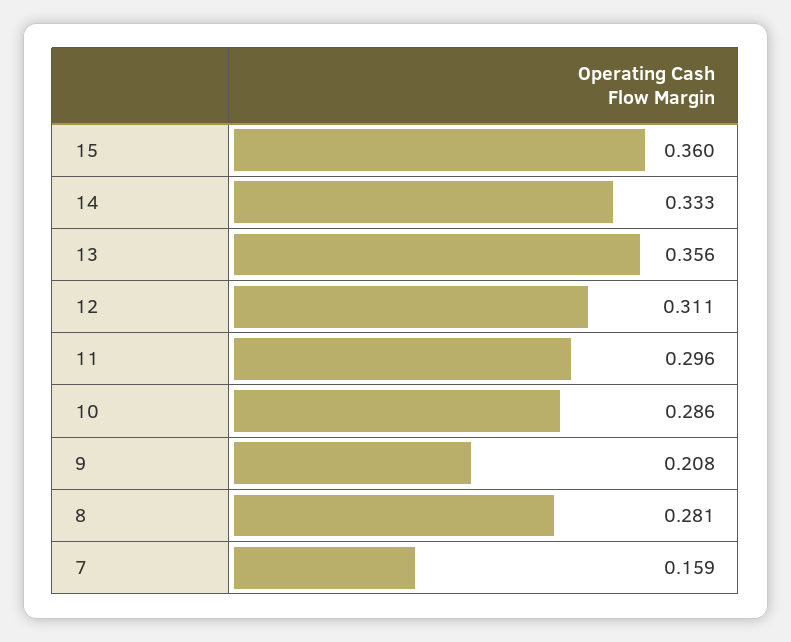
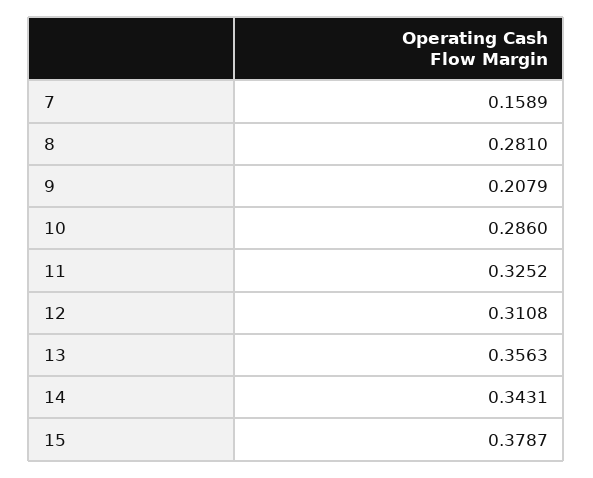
15: 0.36 -> 0.3787
14: 0.333 -> 0.3431
11: 0.296 -> 0.3252

